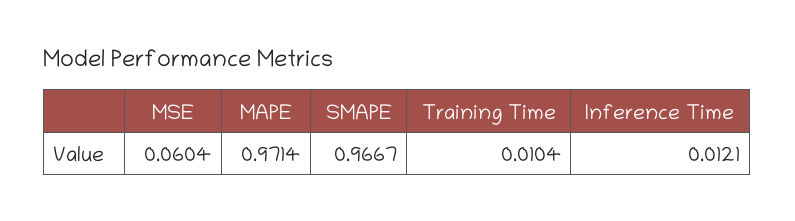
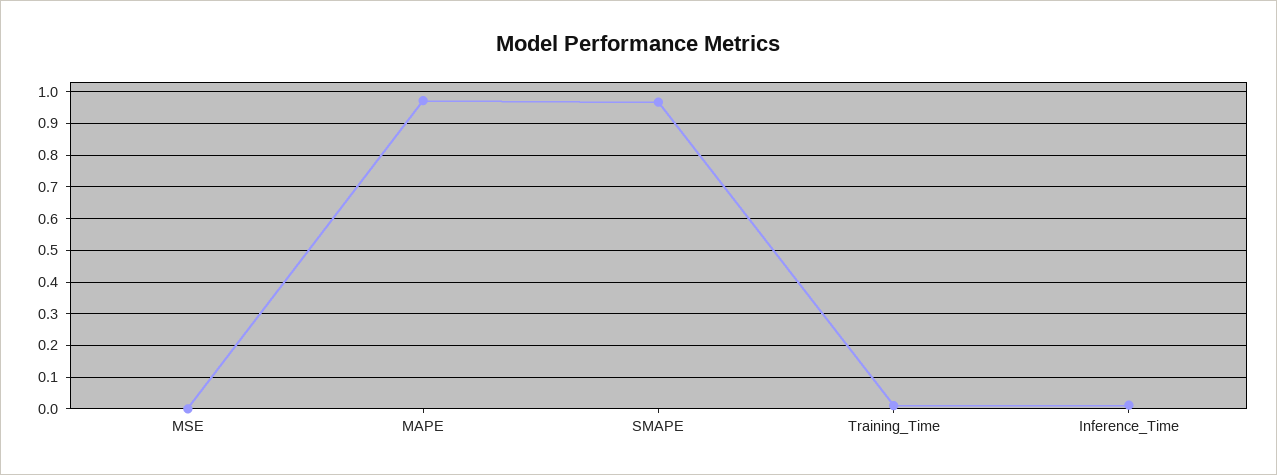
MSE: 0.0604 -> 0

